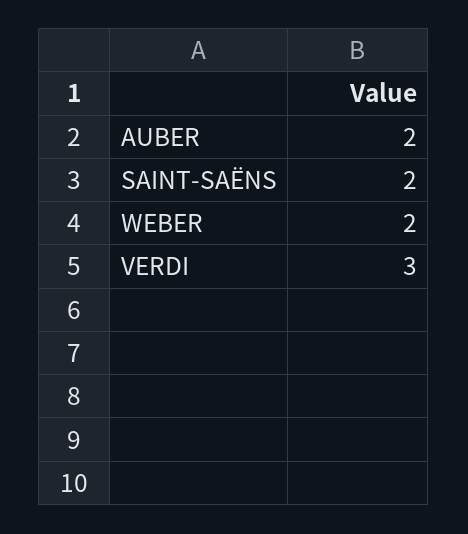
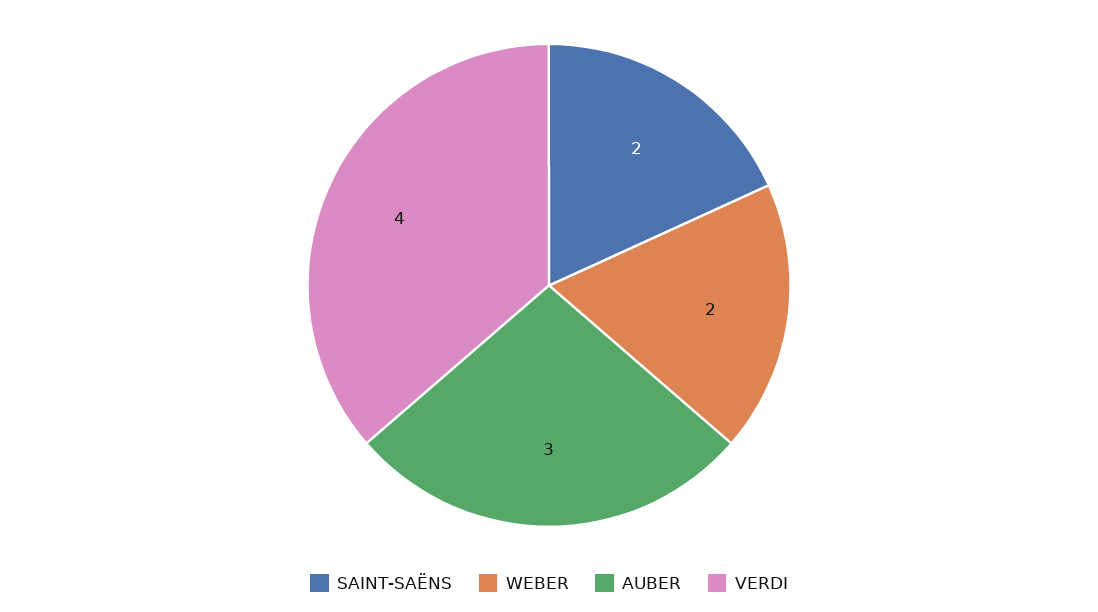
AUBER: 2 -> 3
VERDI: 3 -> 4

